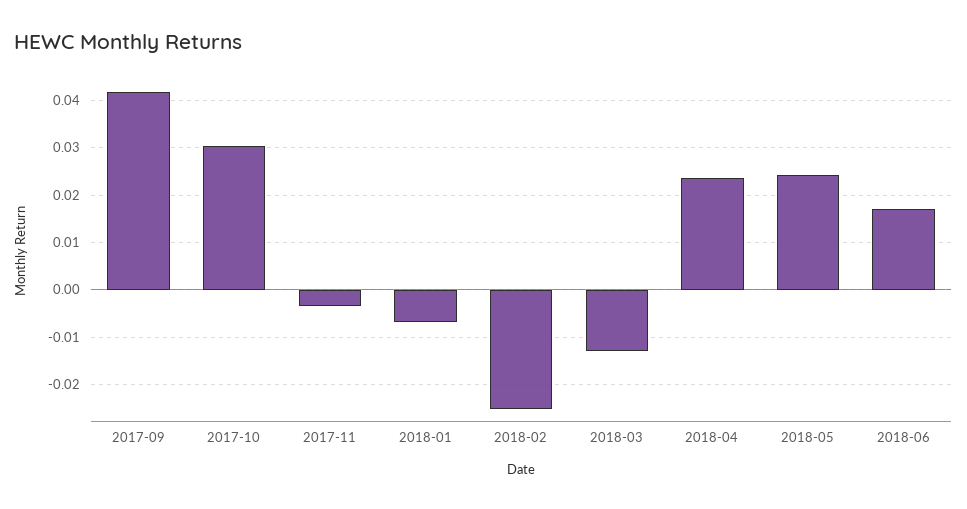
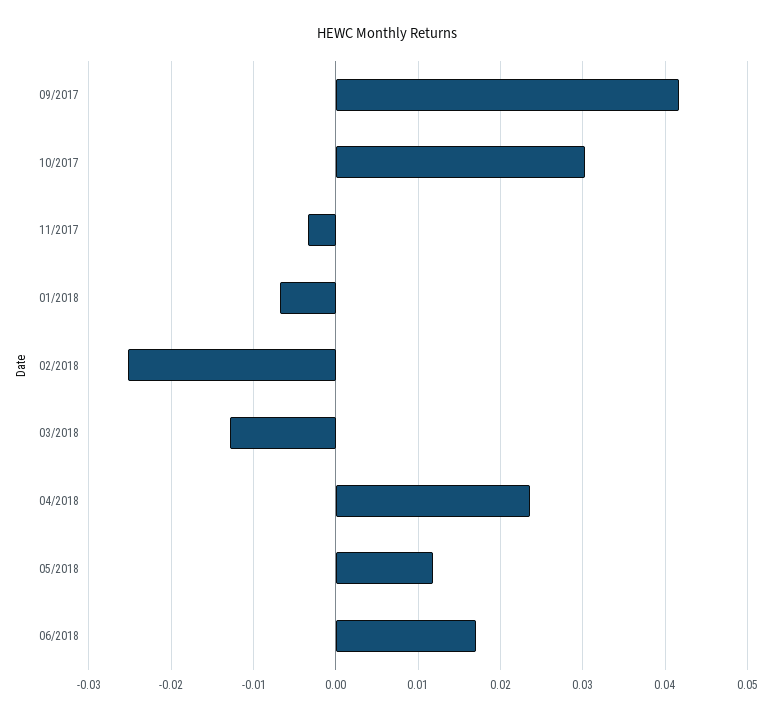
2018-05: 0.024 -> 0.012

